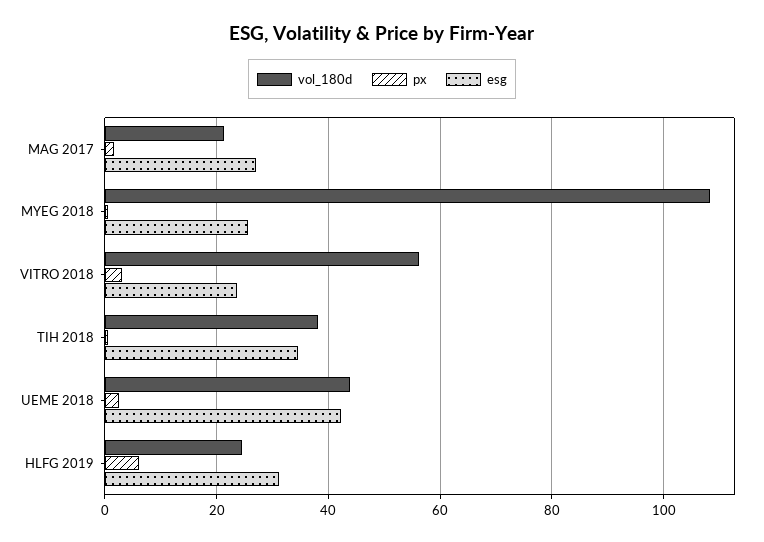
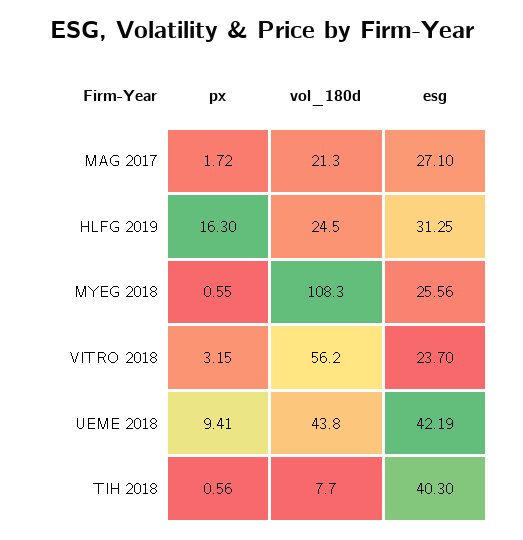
vol_180d, TIH 2018: 38 -> 7.7
esg, TIH 2018: 34 -> 40.3
px, UEME 2018: 2 -> 9.41
px, HLFG 2019: 6 -> 16.3

